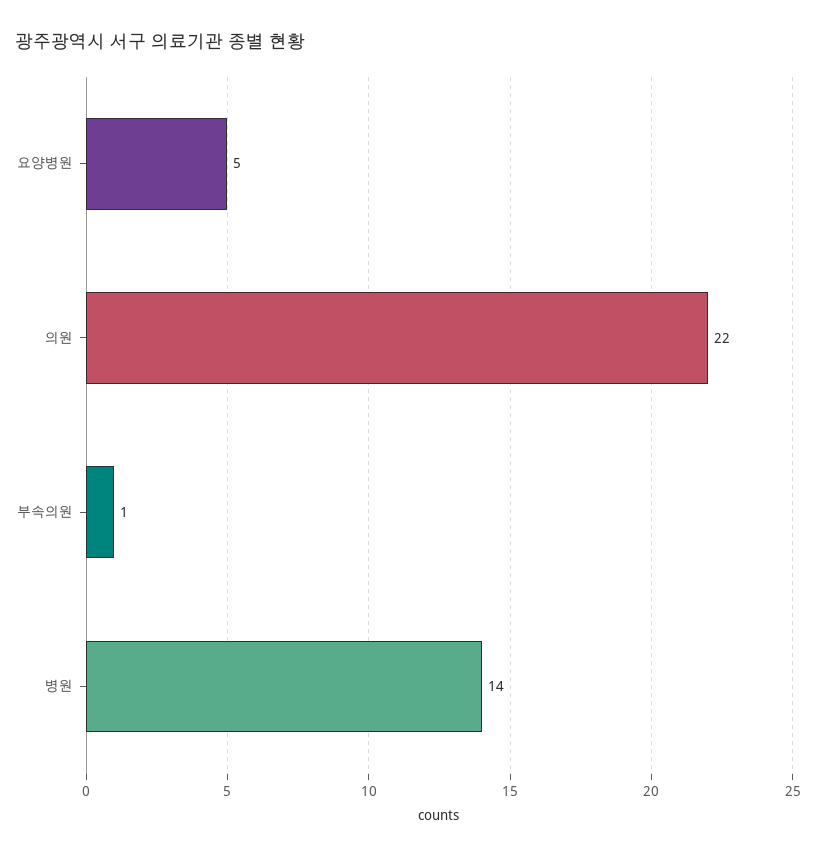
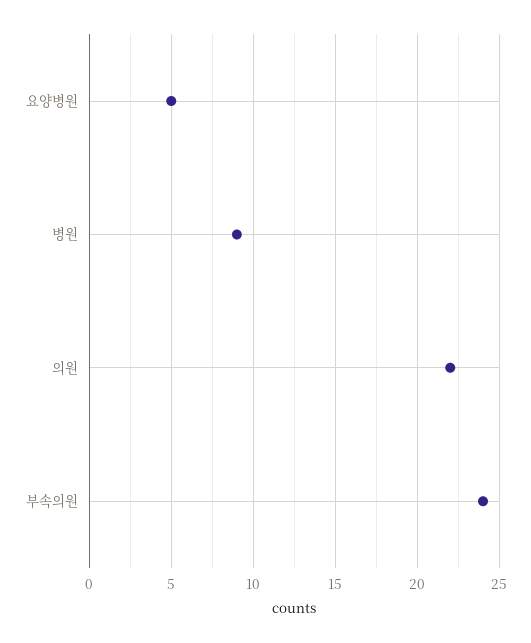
부속의원: 1 -> 24
병원: 14 -> 9

